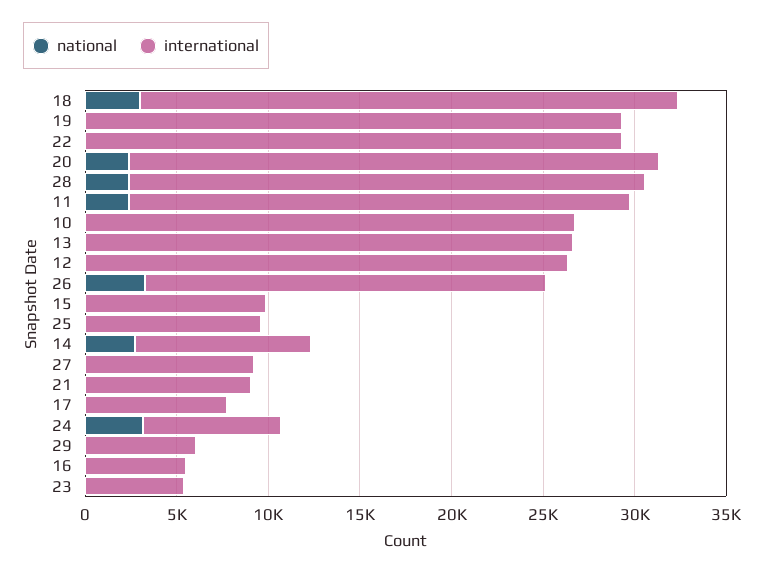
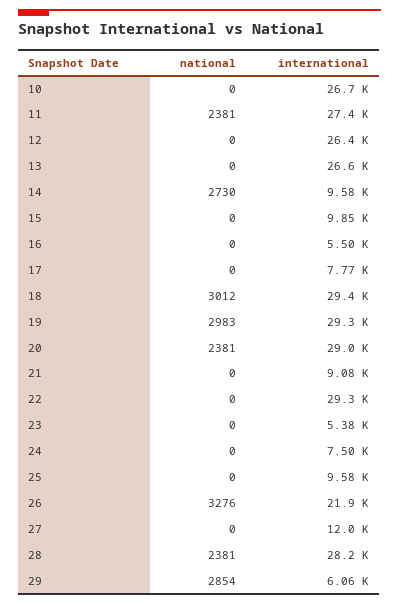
national, 19: 0 -> 2983
international, 27: 9000 -> 12000
national, 24: 3000 -> 0
national, 29: 0 -> 2854

